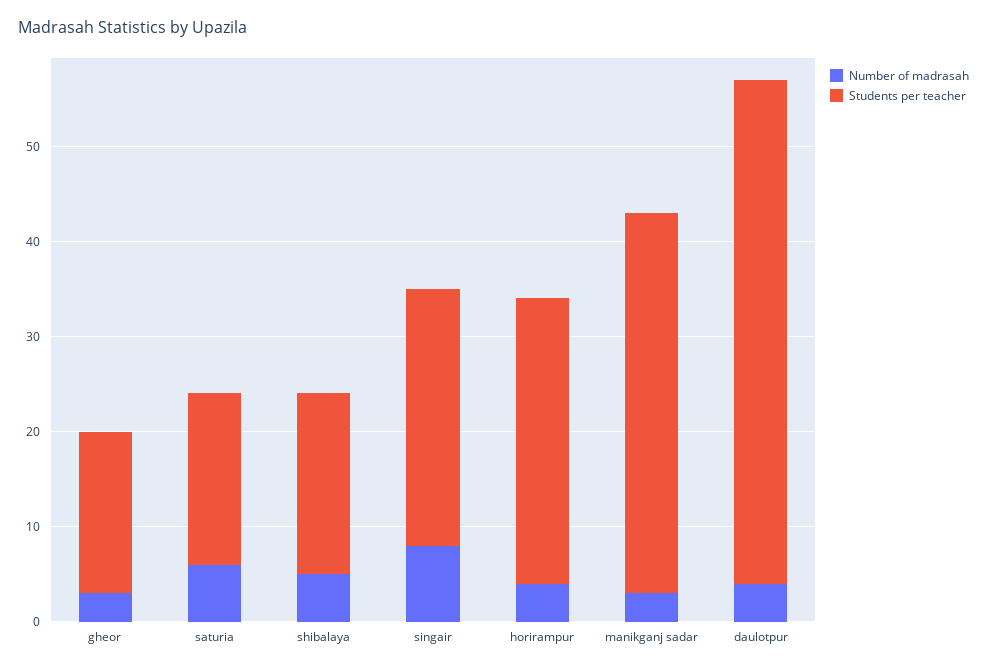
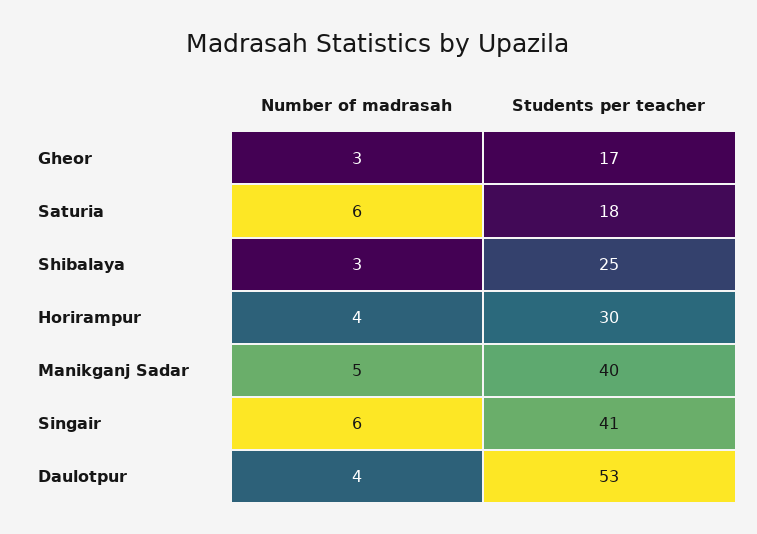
Number of madrasah, shibalaya: 5 -> 3
Students per teacher, shibalaya: 19 -> 25
Number of madrasah, singair: 8 -> 6
Students per teacher, singair: 27 -> 41
Number of madrasah, manikganj sadar: 3 -> 5

